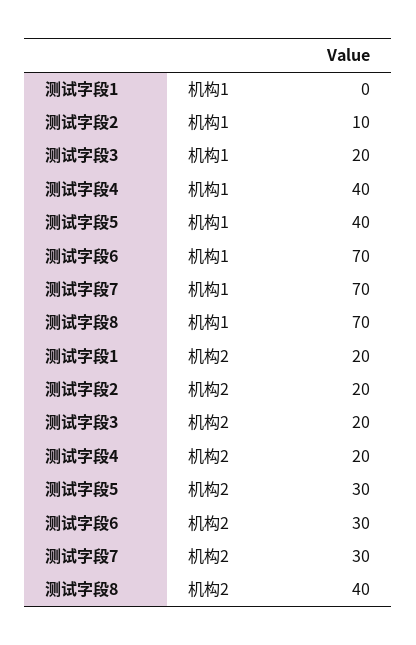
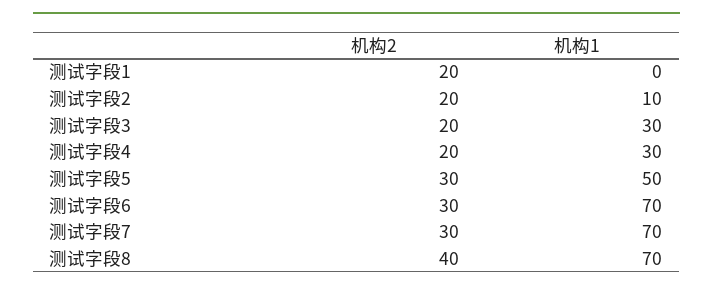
测试字段3, 机构1: 20 -> 30
测试字段4, 机构1: 40 -> 30
测试字段5, 机构1: 40 -> 50

